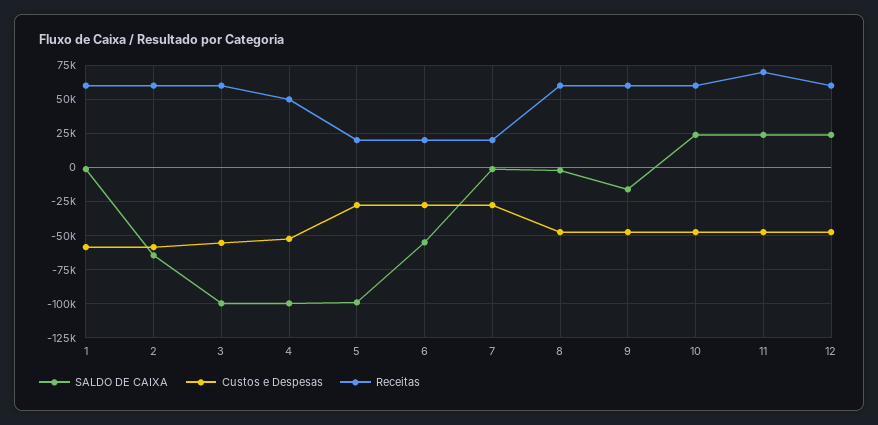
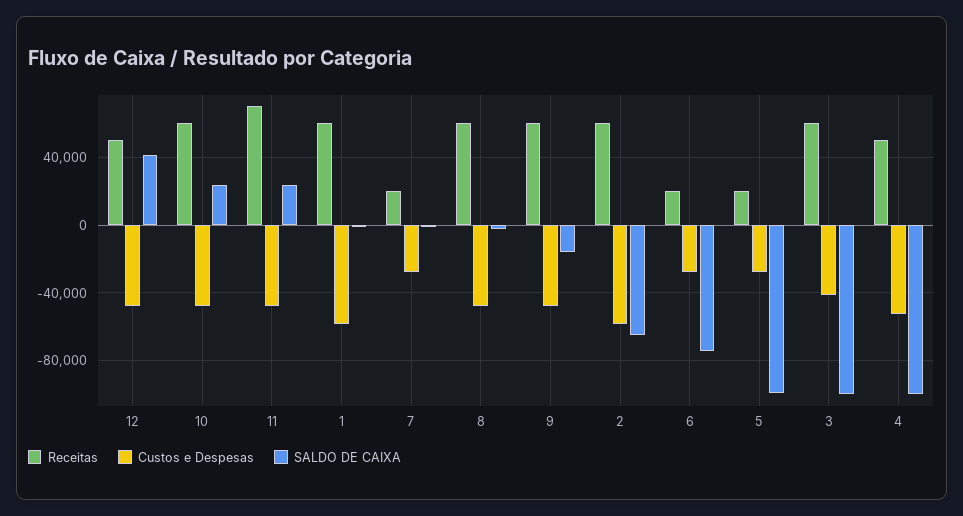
Custos e Despesas, 3: -55000 -> -40000
SALDO DE CAIXA, 6: -55000 -> -75000
SALDO DE CAIXA, 12: 25000 -> 40000
Receitas, 12: 60000 -> 50000

